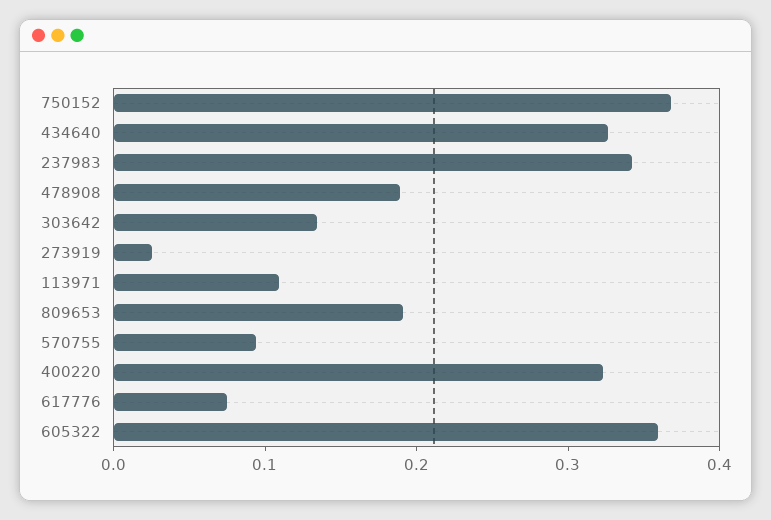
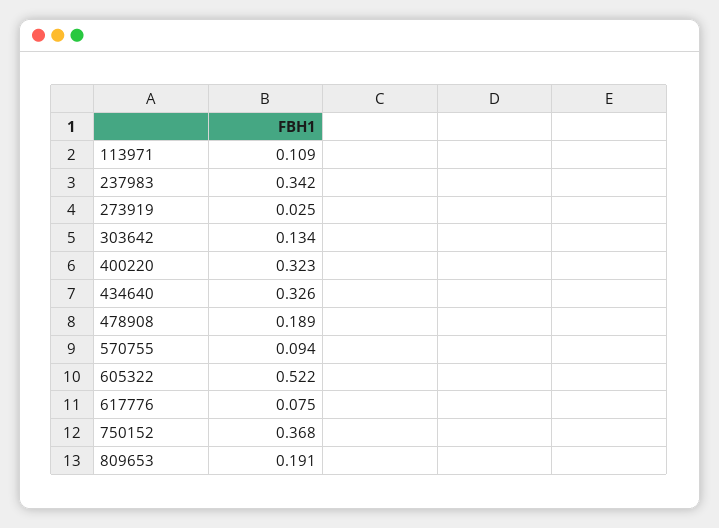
605322: 0.36 -> 0.522

